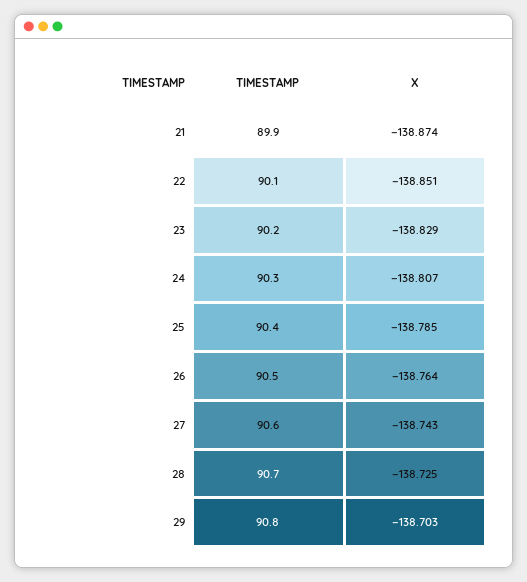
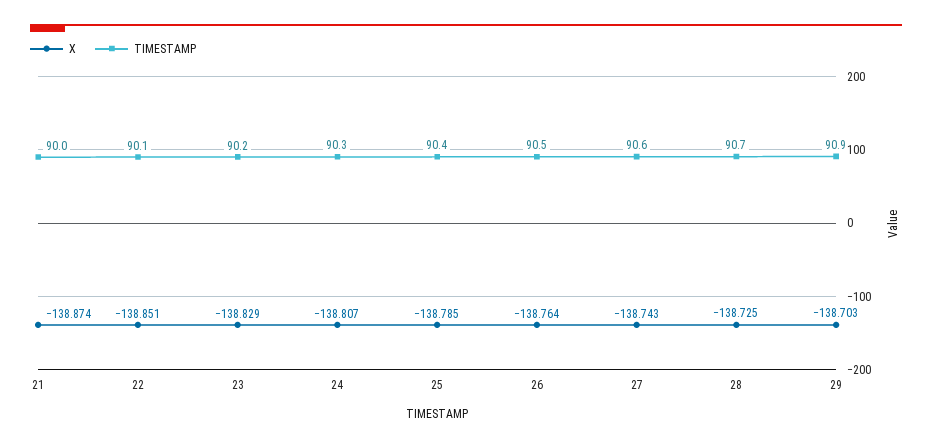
TIMESTAMP, 21: 89.9 -> 90
TIMESTAMP, 29: 90.8 -> 90.9

